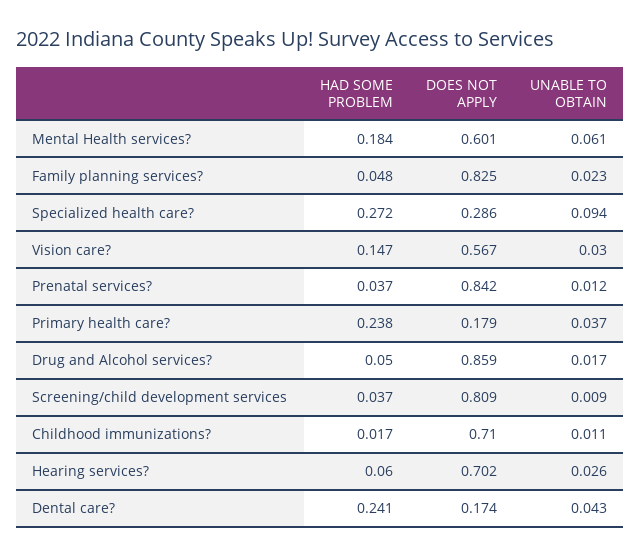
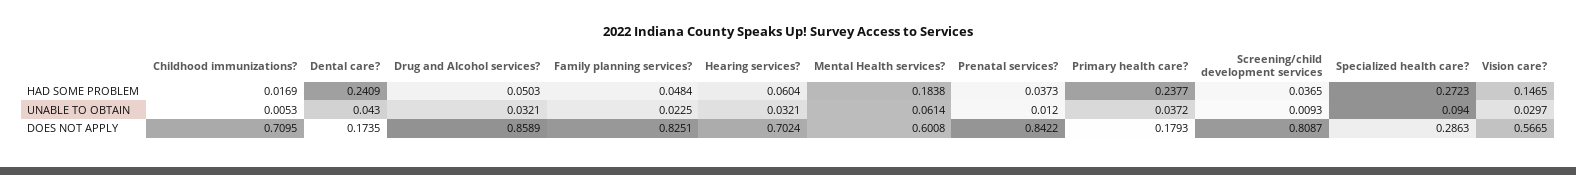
UNABLE TO OBTAIN, Drug and Alcohol services?: 0.017 -> 0.0321
UNABLE TO OBTAIN, Childhood immunizations?: 0.011 -> 0.0053
UNABLE TO OBTAIN, Hearing services?: 0.026 -> 0.0321

